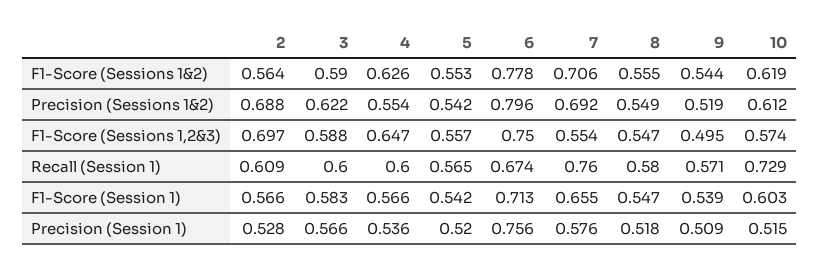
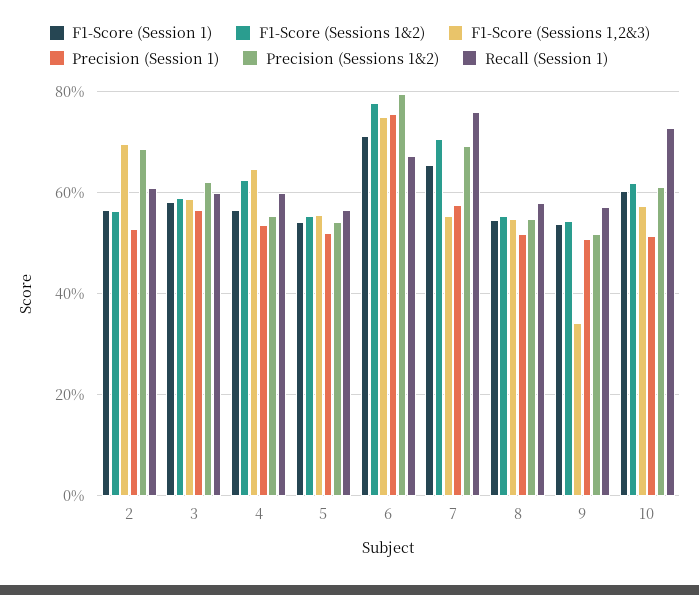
F1-Score (Sessions 1,2&3), 9: 0.495 -> 0.34

